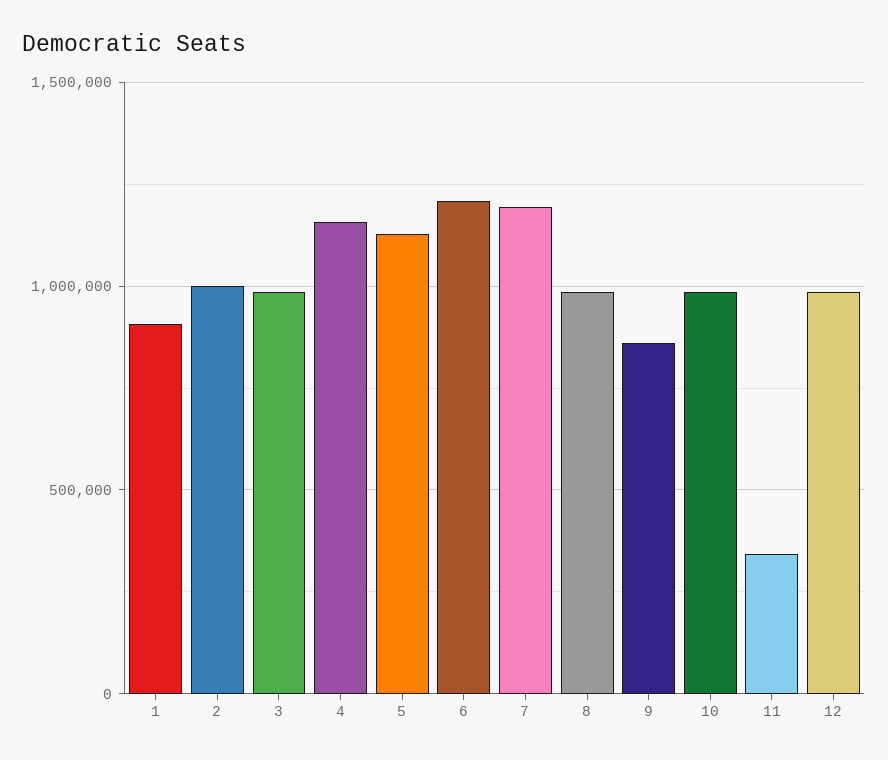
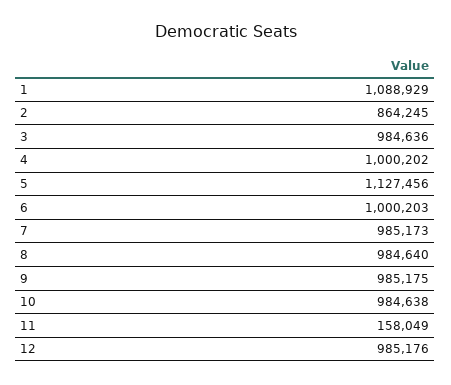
1: 900000 -> 1088929
2: 1000000 -> 864245
4: 1150000 -> 1000202
6: 1200000 -> 1000203
7: 1200000 -> 985173
9: 850000 -> 985175
11: 350000 -> 158049

